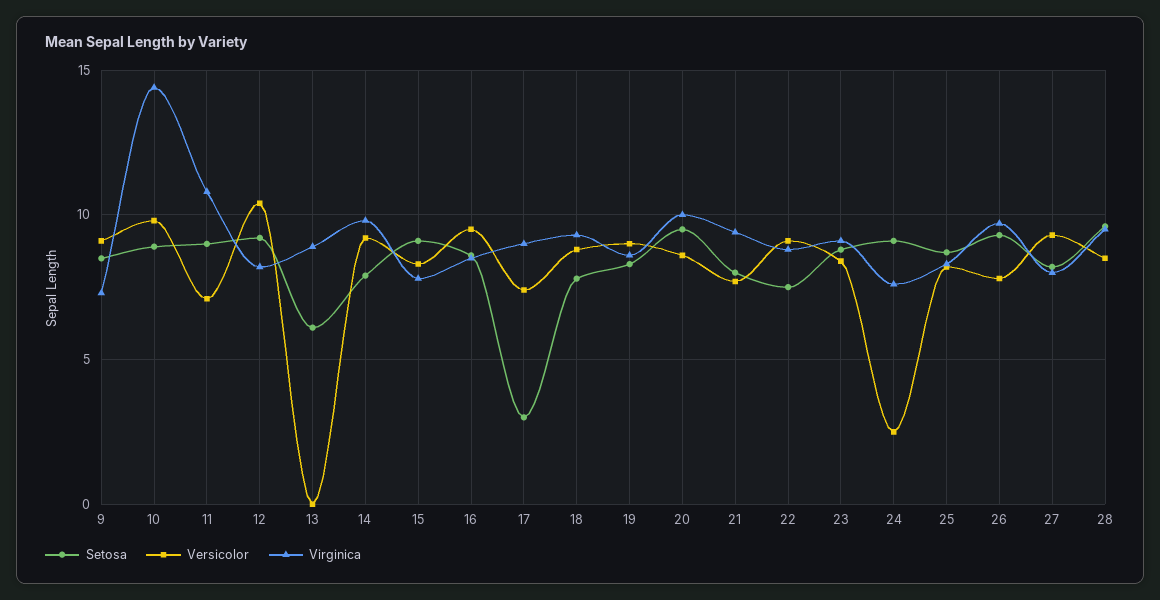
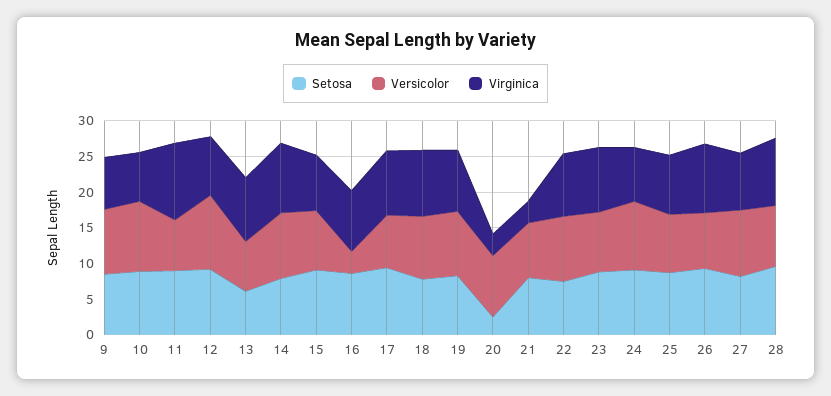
Virginica, 10: 14.5 -> 7.5
Versicolor, 13: 0 -> 7.5
Versicolor, 16: 9.5 -> 2.5
Setosa, 17: 3 -> 10
Setosa, 20: 9.5 -> 2.5
Virginica, 20: 10 -> 2.5
Virginica, 21: 9.5 -> 2.5
Versicolor, 24: 2.5 -> 10

